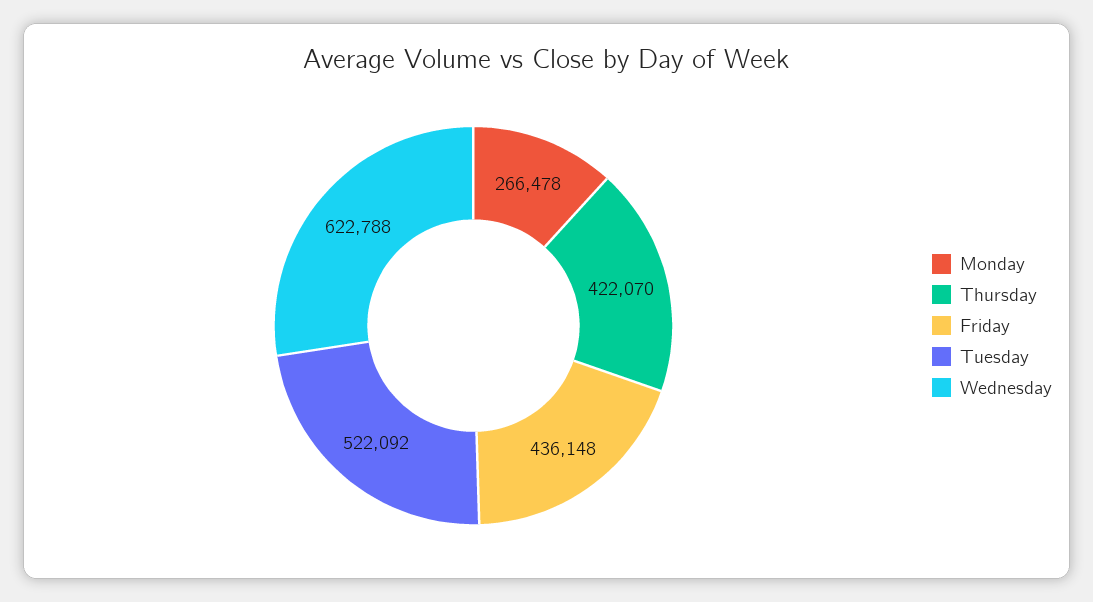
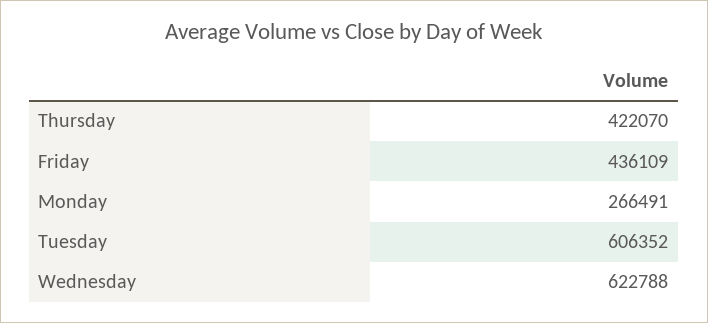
Monday: 266478 -> 266491
Friday: 436148 -> 436109
Tuesday: 522092 -> 606352

